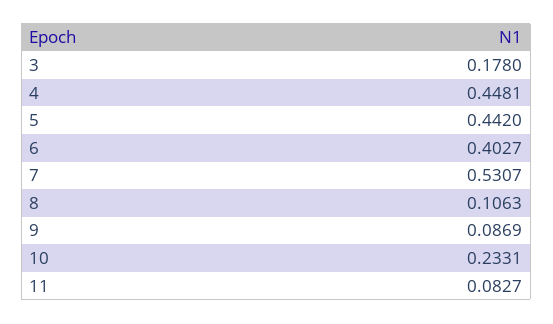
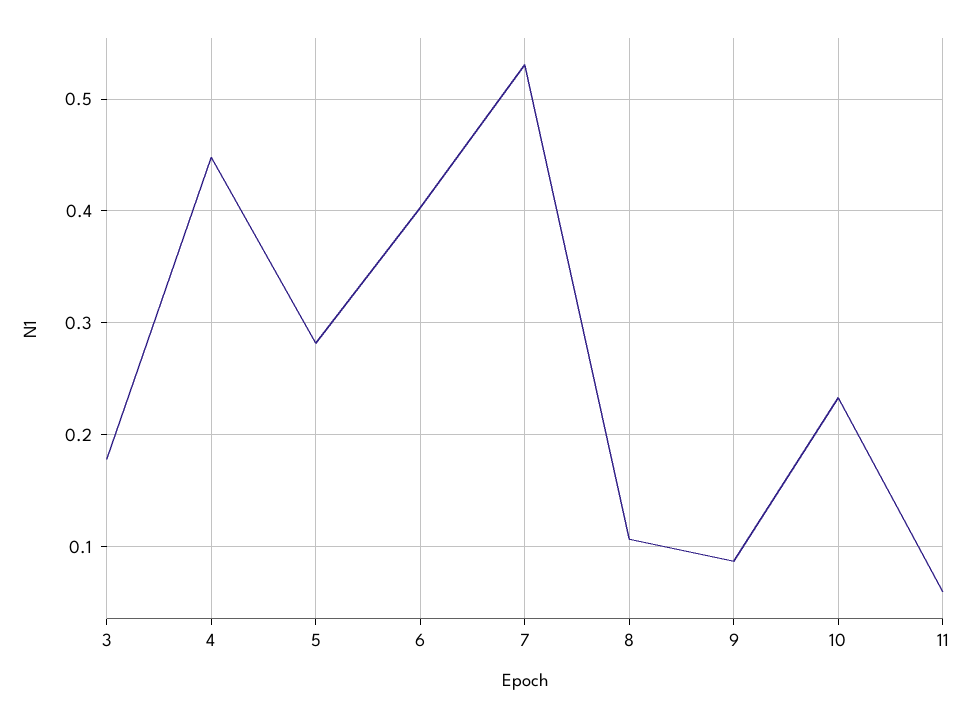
5: 0.442 -> 0.28
11: 0.0827 -> 0.06

